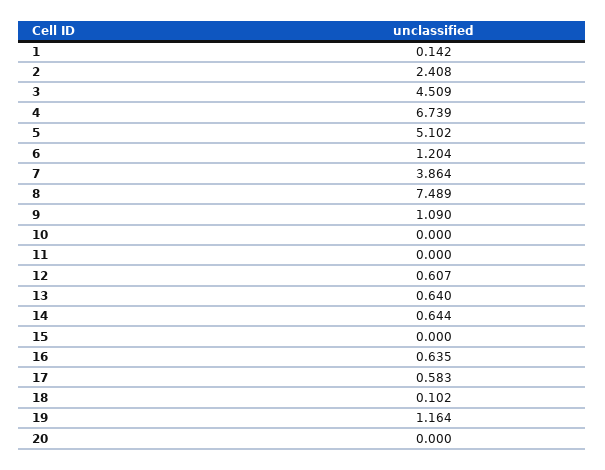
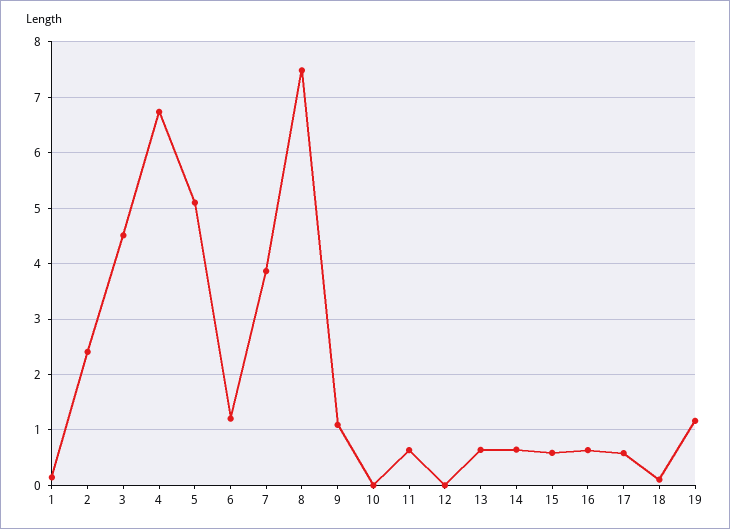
11: 0 -> 0.6
12: 0.607 -> 0
15: 0 -> 0.6
20: 0 -> none

